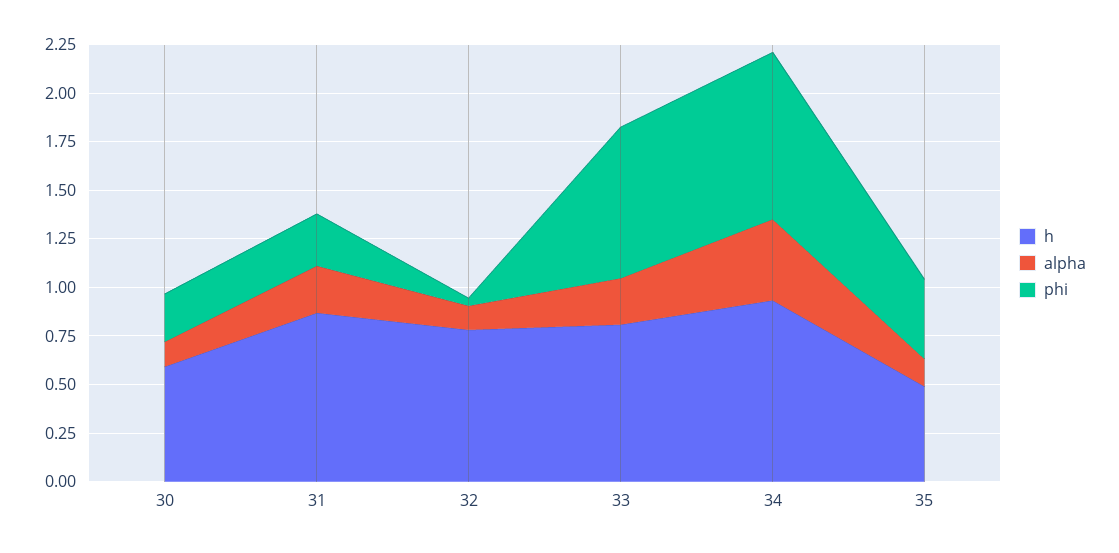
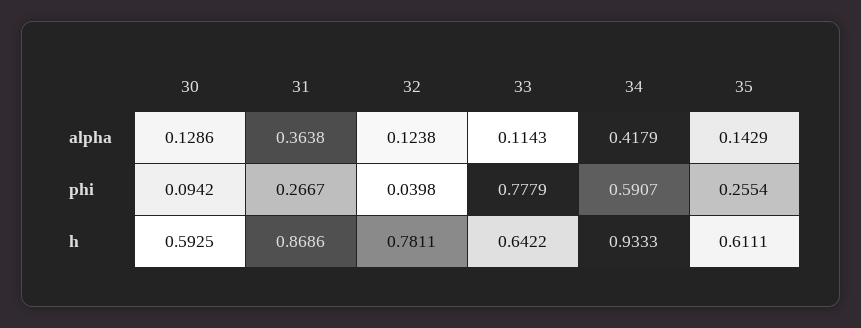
phi, 30: 0.25 -> 0.0942
alpha, 31: 0.25 -> 0.3638
h, 33: 0.8 -> 0.6422
alpha, 33: 0.25 -> 0.1143
phi, 34: 0.85 -> 0.5907
h, 35: 0.5 -> 0.6111
phi, 35: 0.4 -> 0.2554

